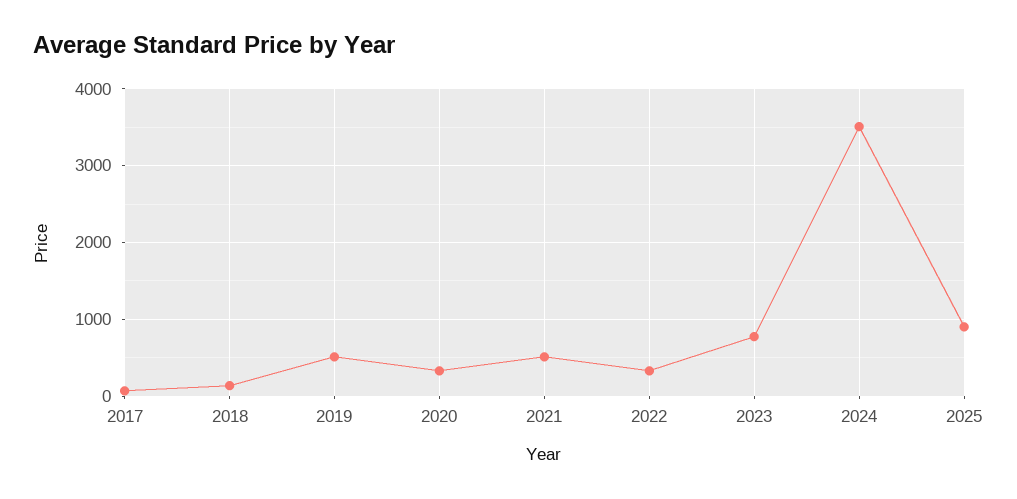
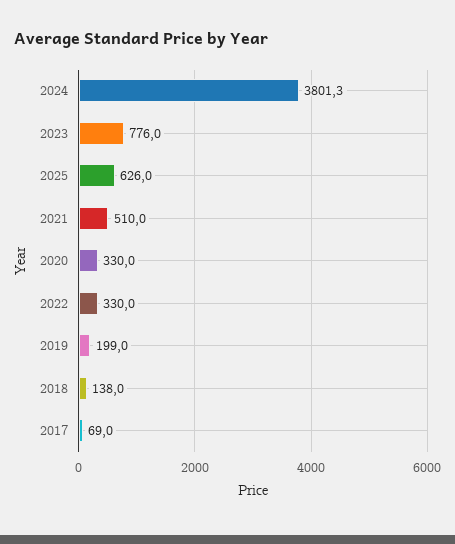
2019: 500 -> 199
2024: 3500 -> 3801.3
2025: 900 -> 626

